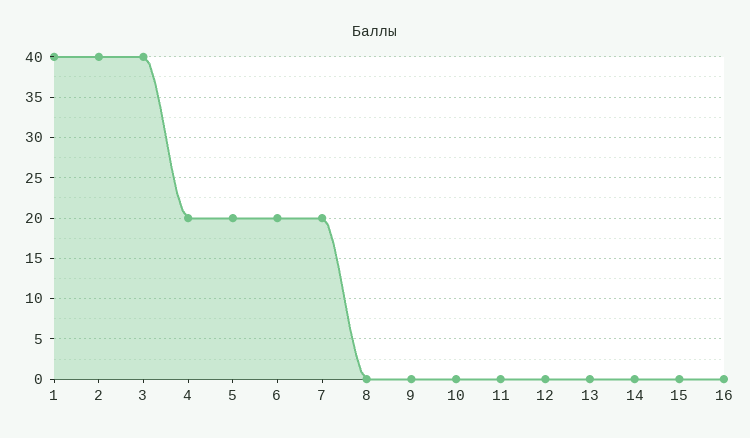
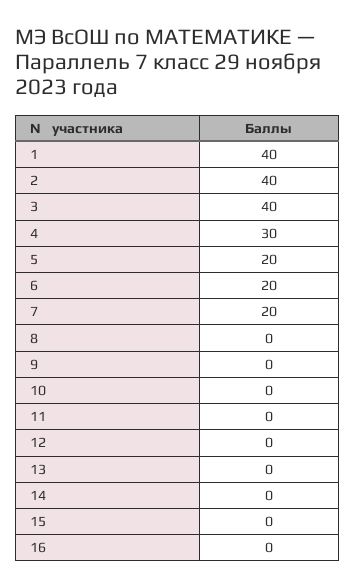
4: 20 -> 30

